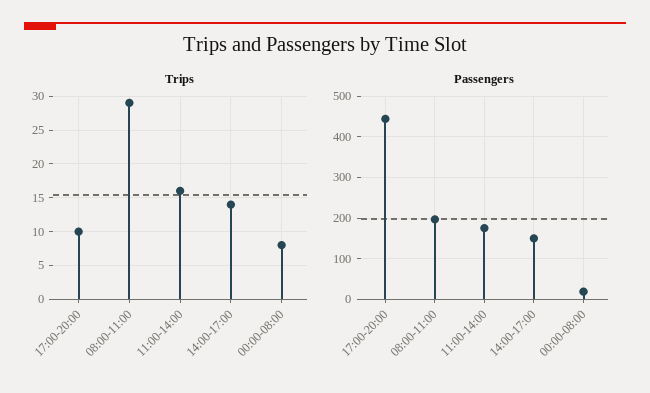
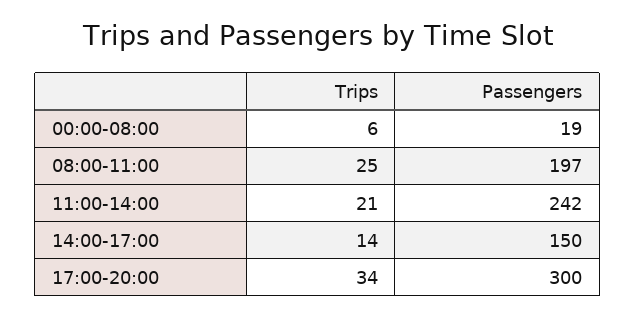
Trips, 17:00-20:00: 10 -> 34
Trips, 08:00-11:00: 29 -> 25
Trips, 11:00-14:00: 16 -> 21
Trips, 00:00-08:00: 8 -> 6
Passengers, 17:00-20:00: 440 -> 300
Passengers, 11:00-14:00: 180 -> 242

